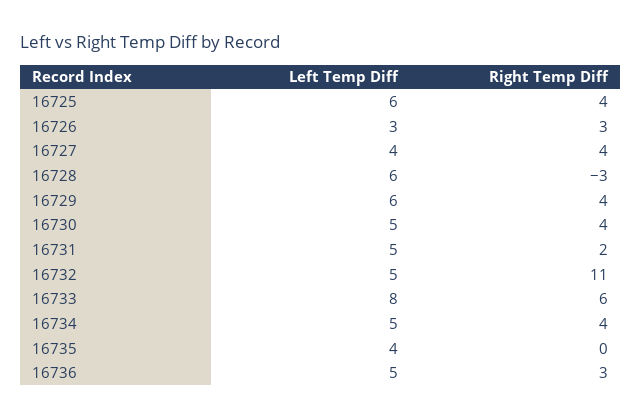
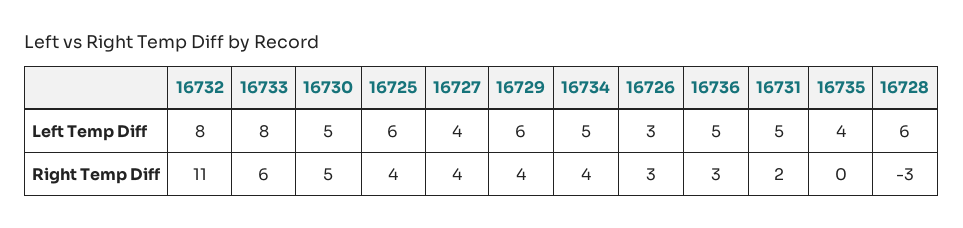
Right Temp Diff, 16730: 4 -> 5
Left Temp Diff, 16732: 5 -> 8

